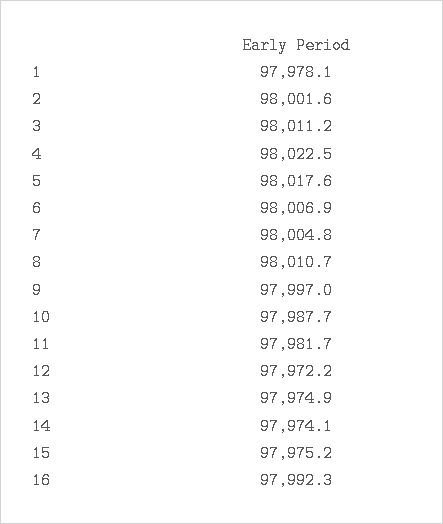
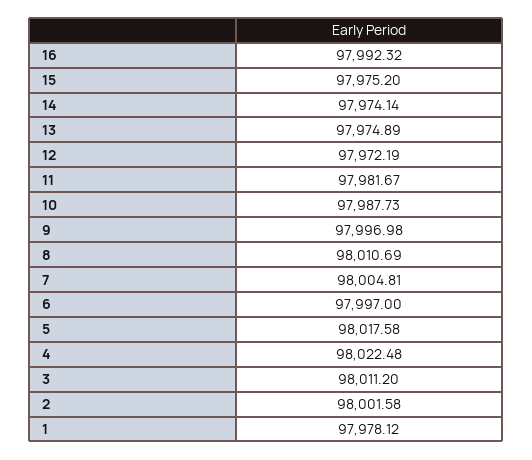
6: 98006.9 -> 97997

